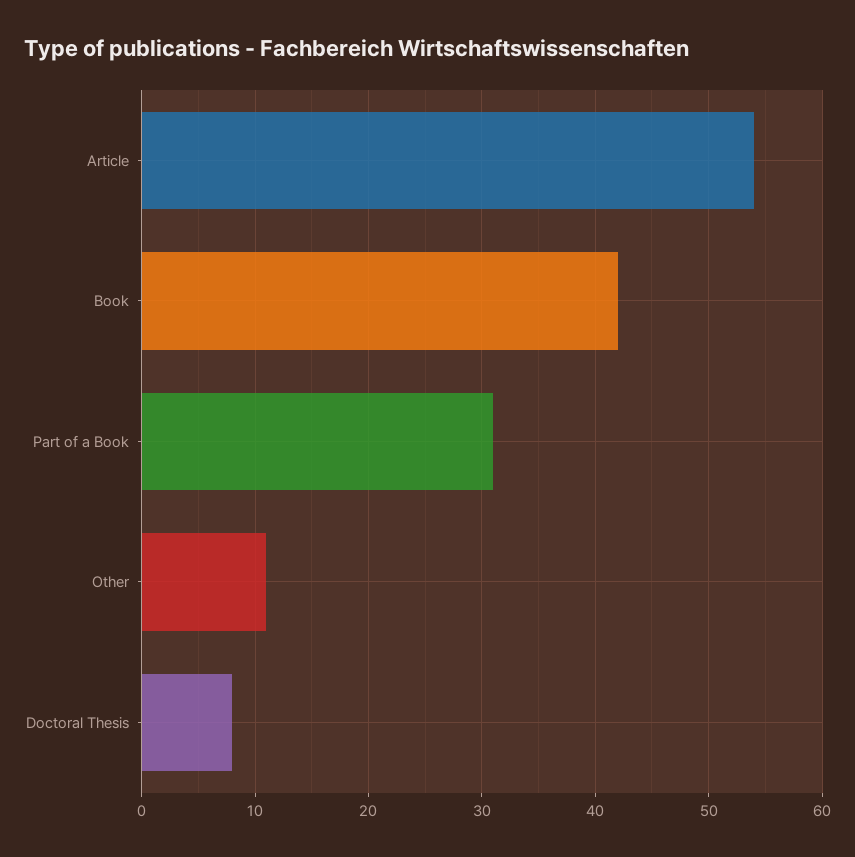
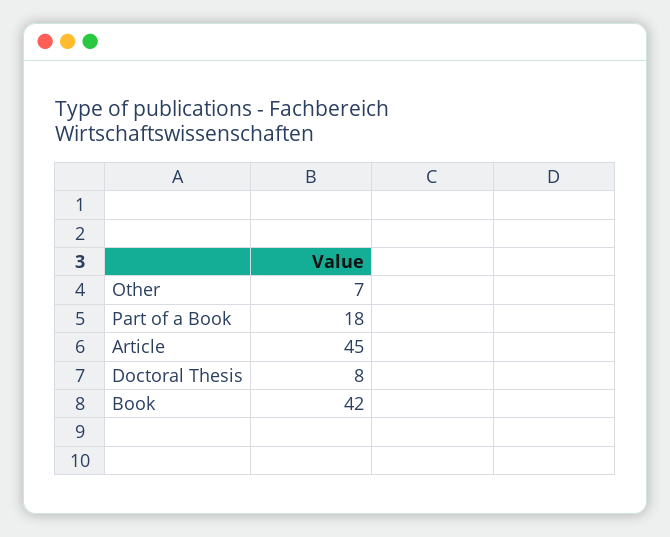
Article: 54 -> 45
Part of a Book: 31 -> 18
Other: 11 -> 7

